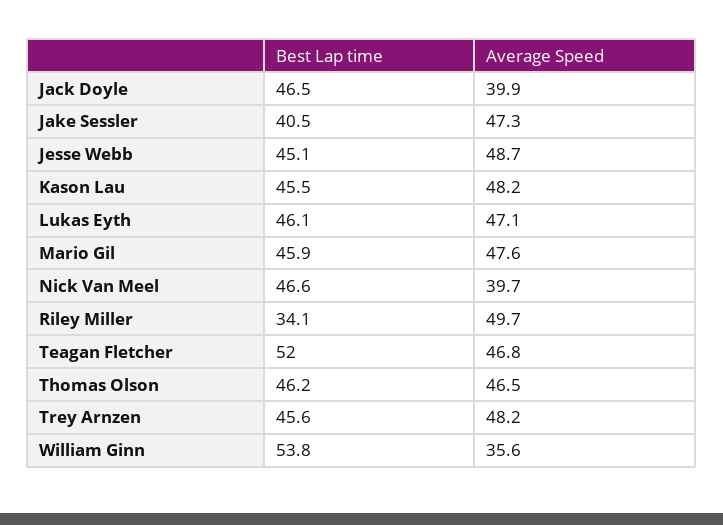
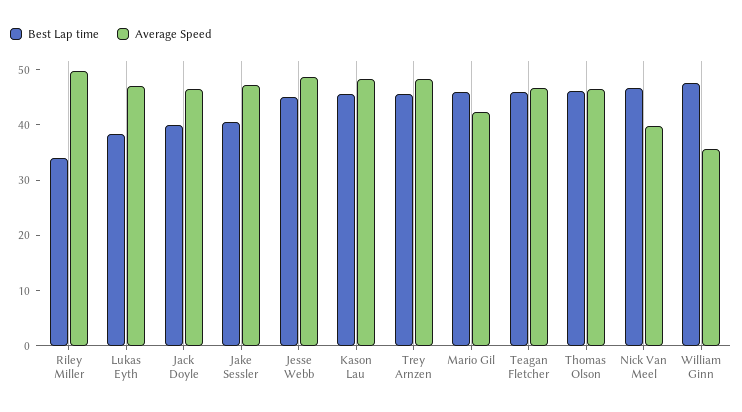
Best Lap time, Jack Doyle: 46.5 -> 40
Average Speed, Jack Doyle: 39.9 -> 46
Best Lap time, Lukas Eyth: 46.1 -> 38
Average Speed, Mario Gil: 47.6 -> 42
Best Lap time, Teagan Fletcher: 52 -> 46
Best Lap time, William Ginn: 53.8 -> 48

